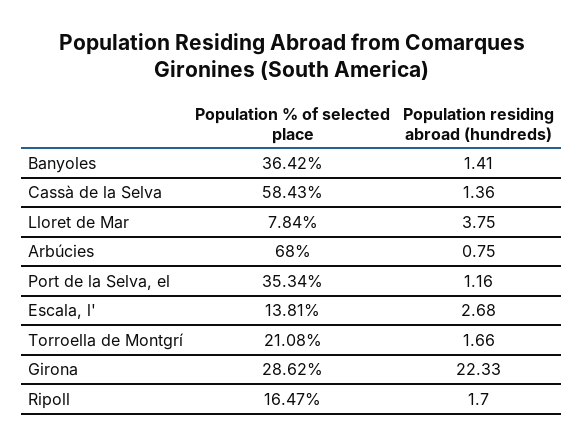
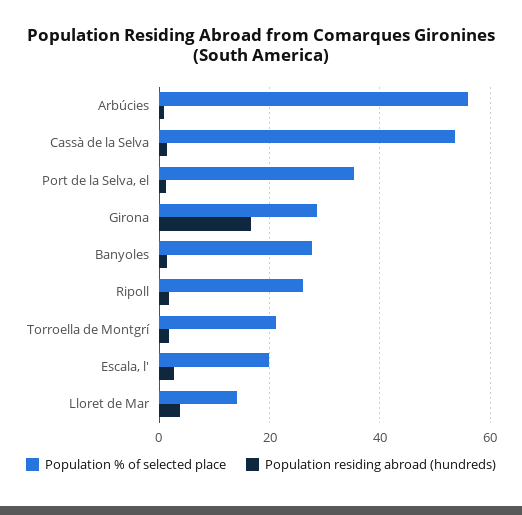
Population % of selected place, Banyoles: 36.42 -> 28
Population % of selected place, Cassà de la Selva: 58.43 -> 54
Population % of selected place, Lloret de Mar: 7.84 -> 14
Population % of selected place, Arbúcies: 68 -> 56
Population % of selected place, Escala, l': 13.81 -> 20
Population residing abroad (hundreds), Girona: 22.33 -> 16
Population % of selected place, Ripoll: 16.47 -> 26

